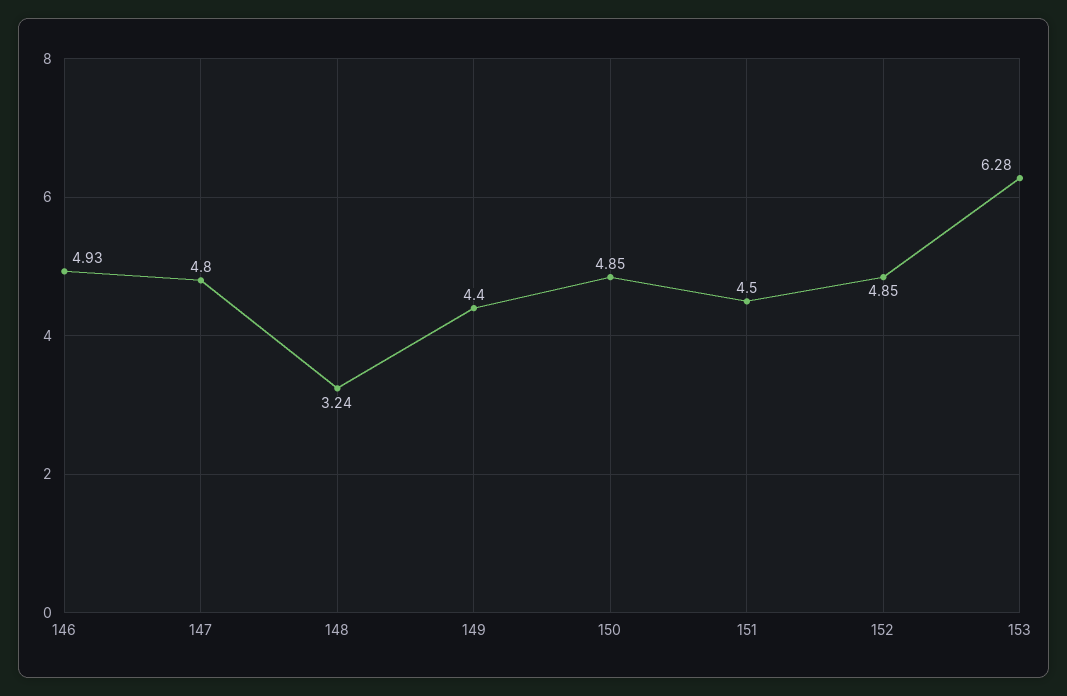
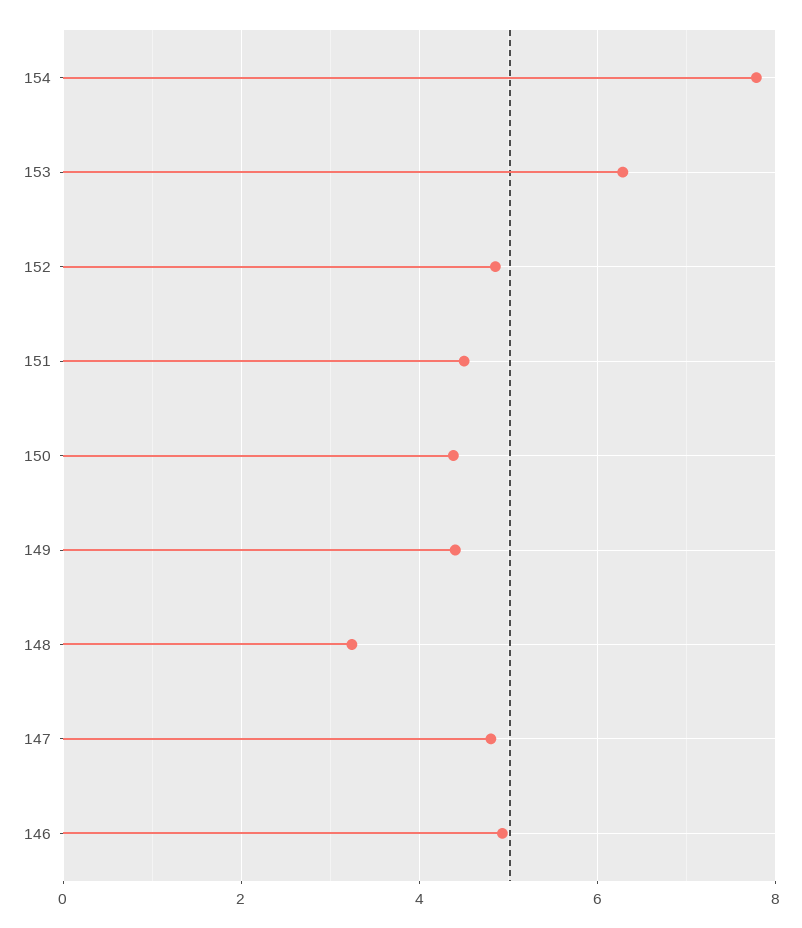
150: 4.85 -> 4.4
154: none -> 7.8

